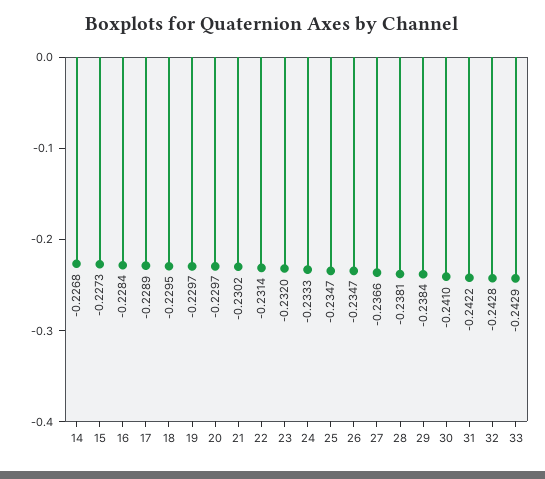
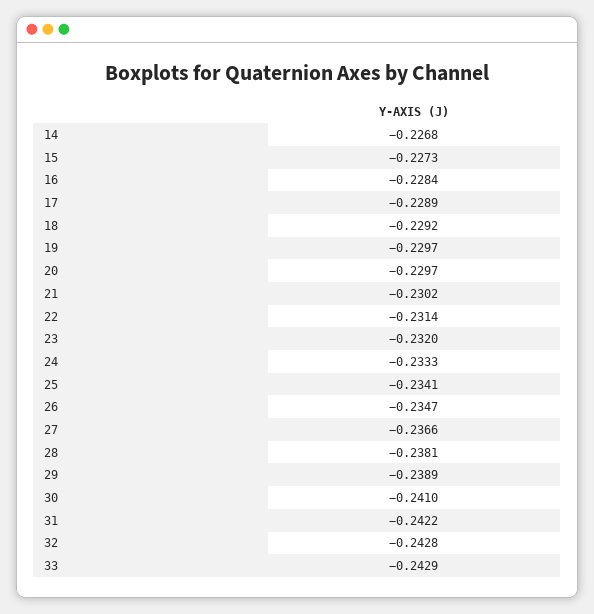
18: -0.2295 -> -0.2292
25: -0.2347 -> -0.2341
29: -0.2384 -> -0.2389

